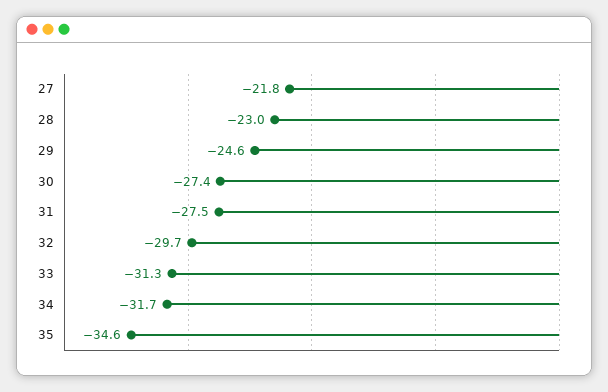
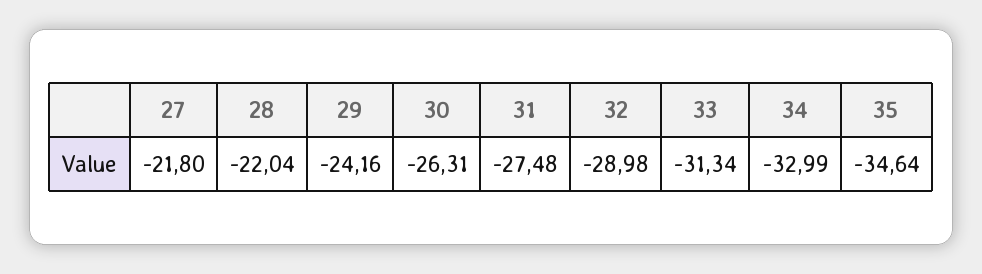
28: -23 -> -22.04
29: -24.6 -> -24.16
30: -27.4 -> -26.31
32: -29.7 -> -28.98
34: -31.7 -> -32.99

